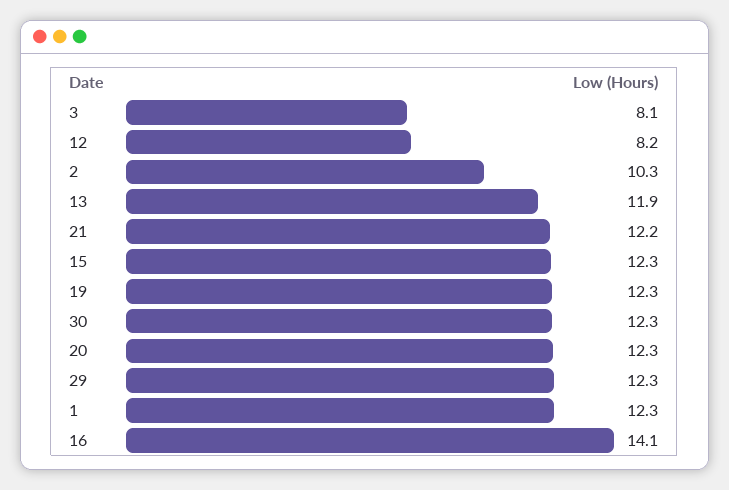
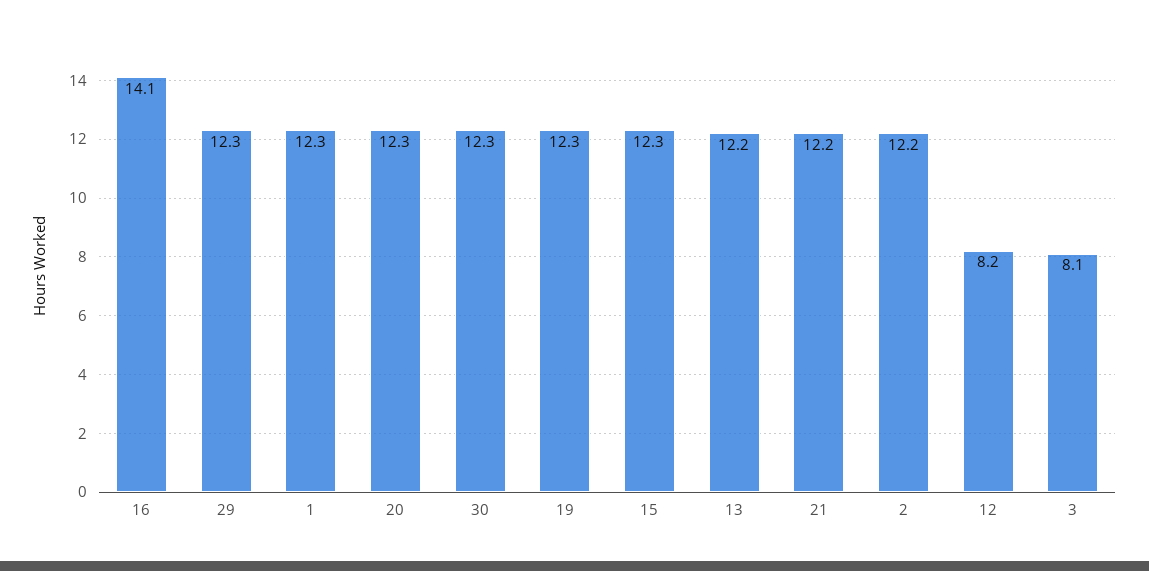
2: 10.3 -> 12.2
13: 11.9 -> 12.2

